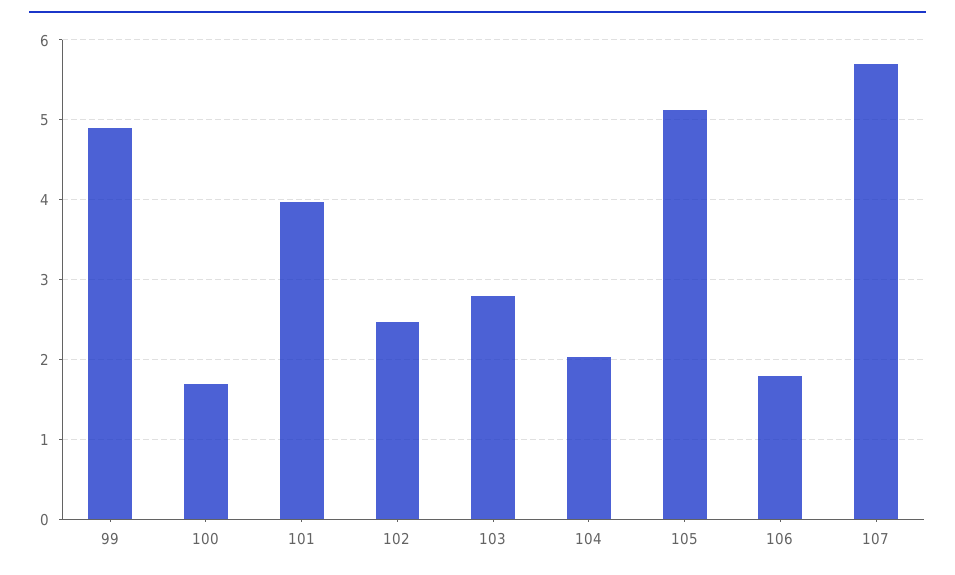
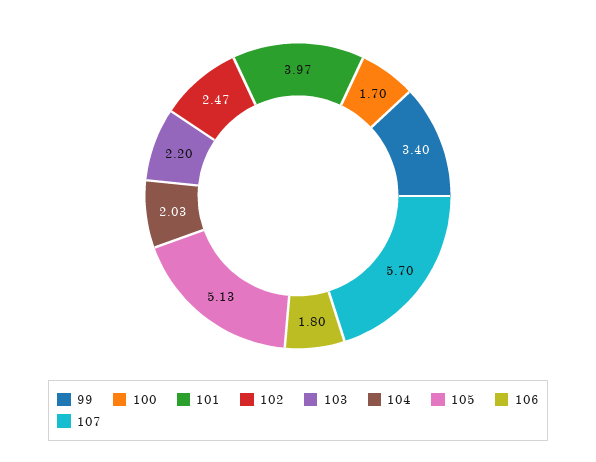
99: 4.9 -> 3.4
103: 2.8 -> 2.2

